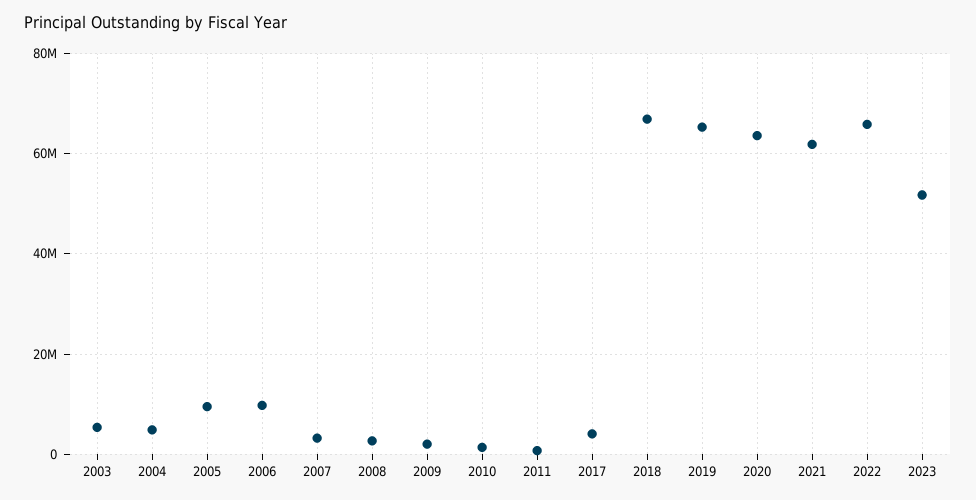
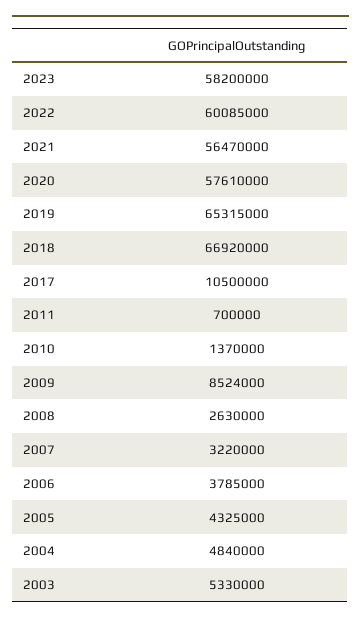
2005: 10000000 -> 4325000
2006: 10000000 -> 3785000
2009: 2000000 -> 8524000
2017: 4000000 -> 10500000
2020: 64000000 -> 57610000
2021: 62000000 -> 56470000
2022: 66000000 -> 60085000
2023: 52000000 -> 58200000

